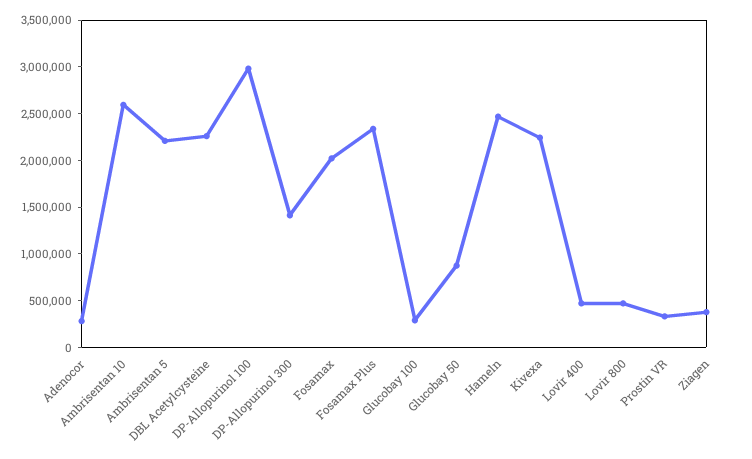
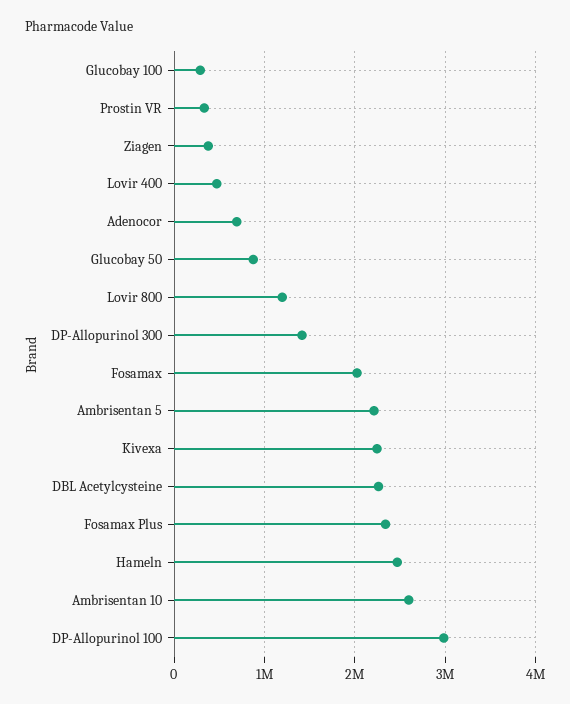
Adenocor: 300000 -> 700000
Lovir 800: 500000 -> 1200000

